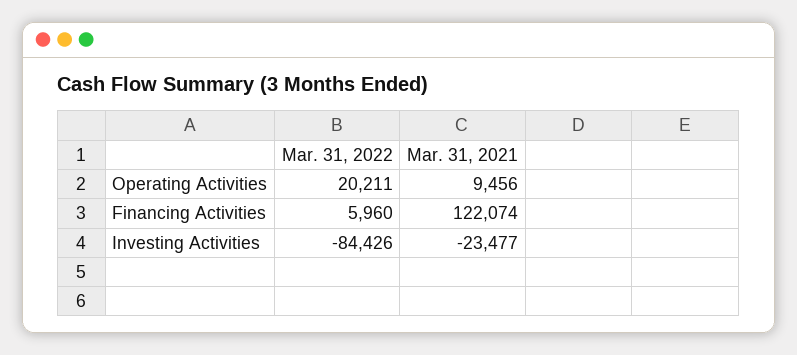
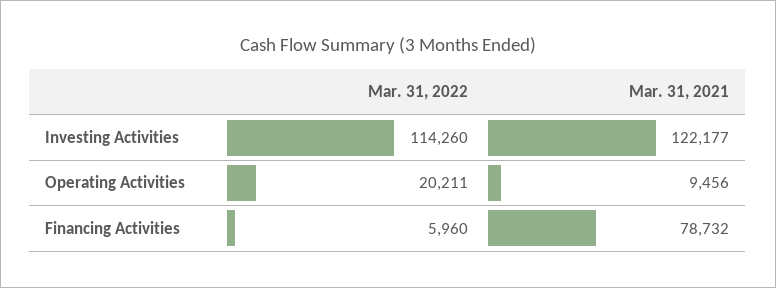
Mar. 31, 2021, Financing Activities: 122074 -> 78732
Mar. 31, 2022, Investing Activities: -84426 -> 114260
Mar. 31, 2021, Investing Activities: -23477 -> 122177

